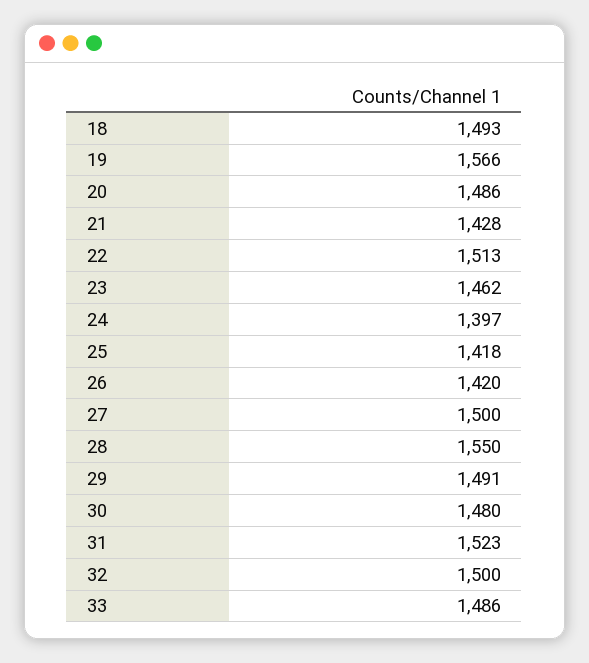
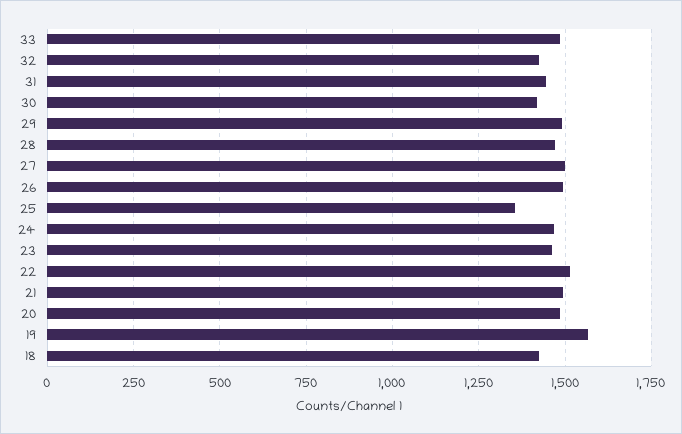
18: 1493 -> 1425
21: 1428 -> 1500
24: 1397 -> 1475
25: 1418 -> 1350
26: 1420 -> 1500
28: 1550 -> 1475
30: 1480 -> 1425
31: 1523 -> 1450
32: 1500 -> 1425

